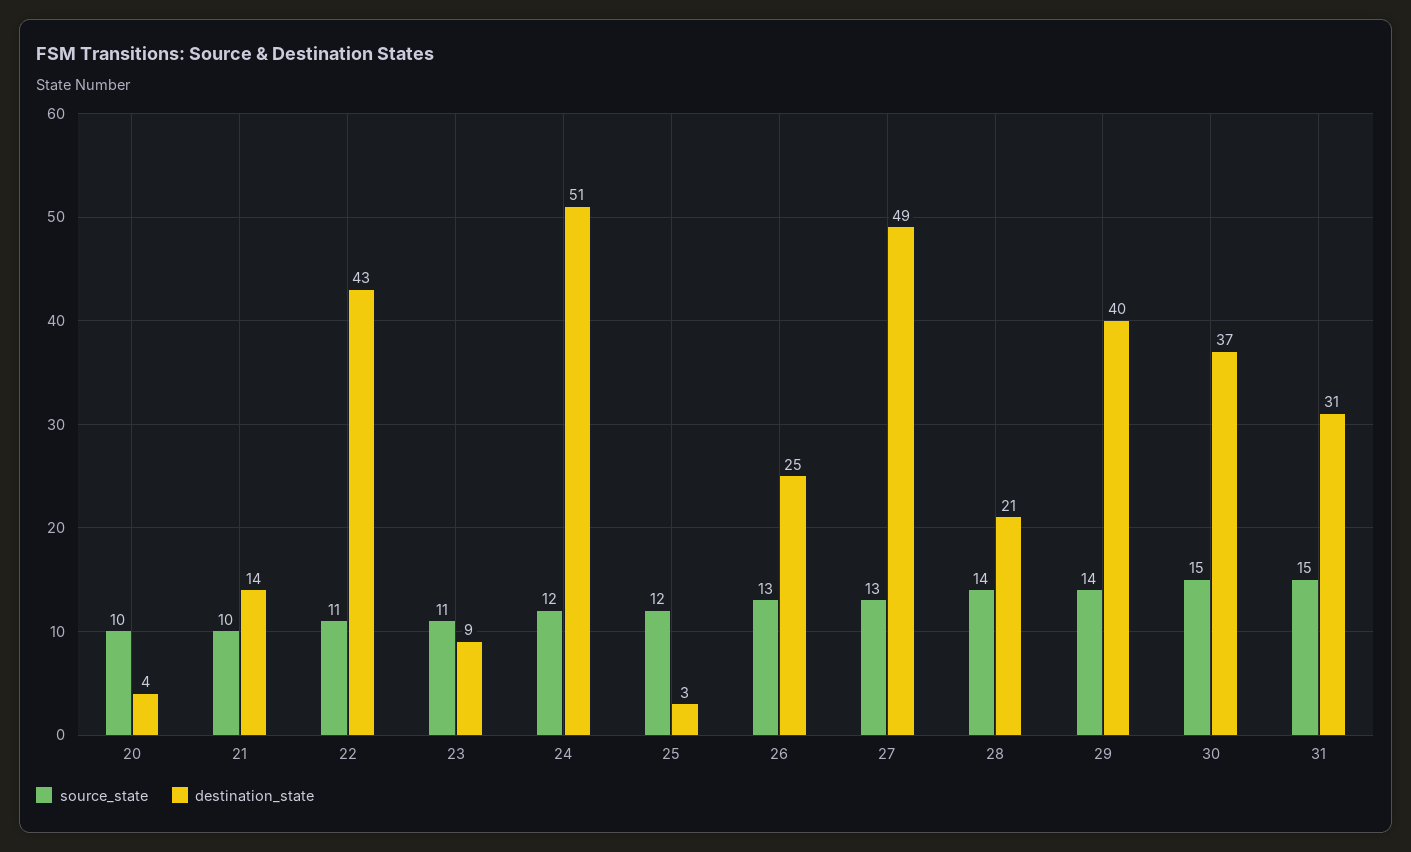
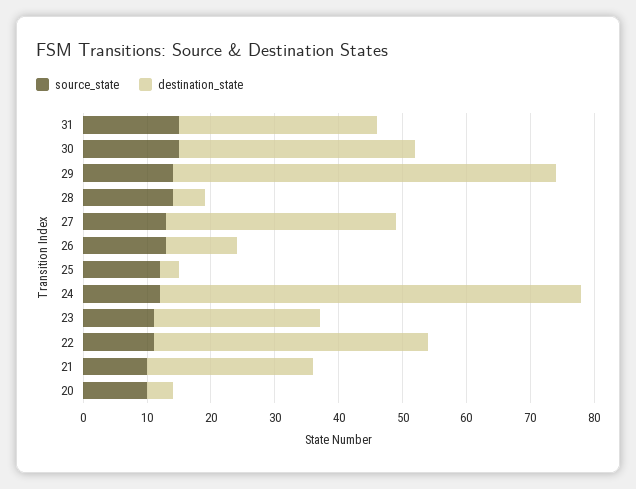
destination_state, 21: 14 -> 25
destination_state, 23: 9 -> 25
destination_state, 24: 51 -> 65
destination_state, 26: 25 -> 10
destination_state, 27: 49 -> 35
destination_state, 28: 21 -> 5
destination_state, 29: 40 -> 60

